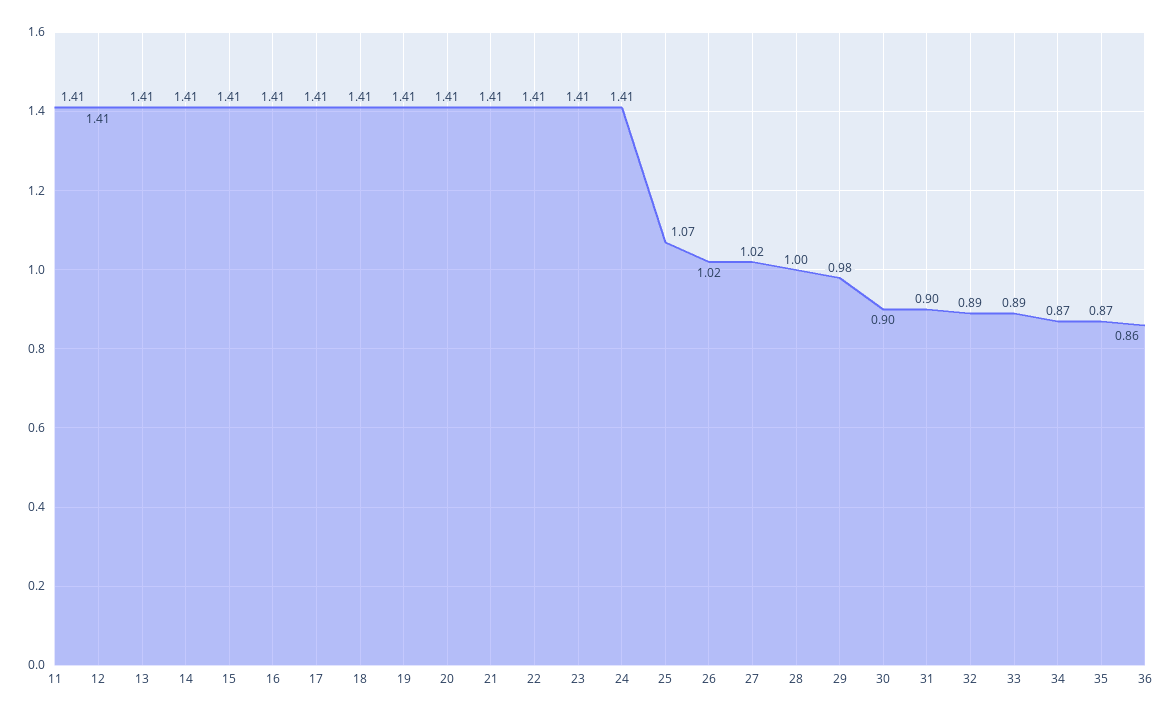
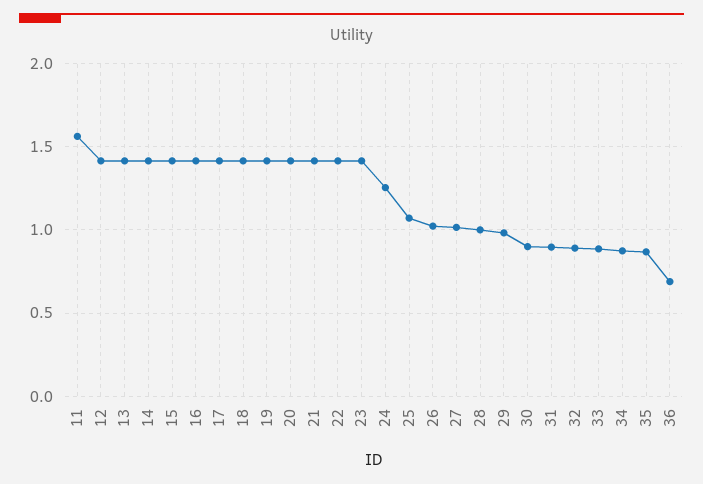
11: 1.41 -> 1.55
24: 1.41 -> 1.25
36: 0.86 -> 0.7

